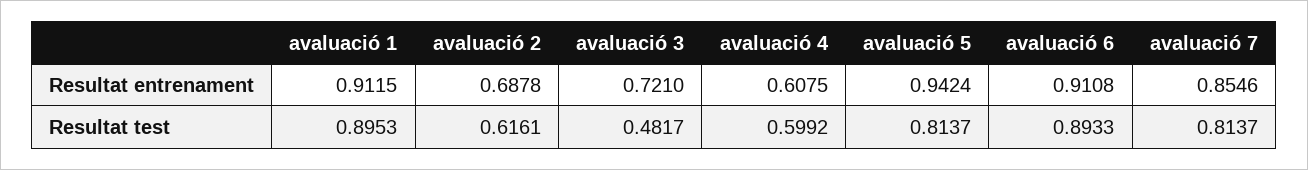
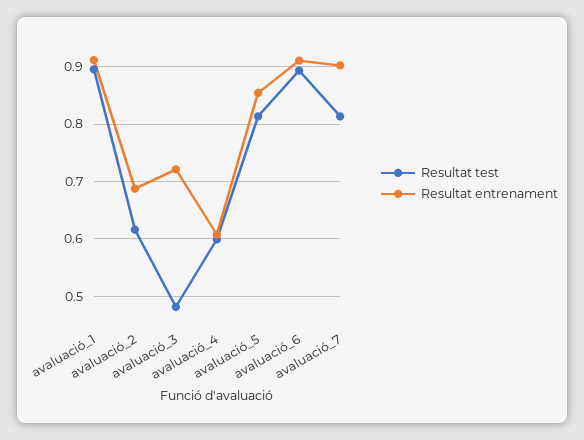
Resultat entrenament, avaluació 5: 0.9424 -> 0.86
Resultat entrenament, avaluació 7: 0.8546 -> 0.9

